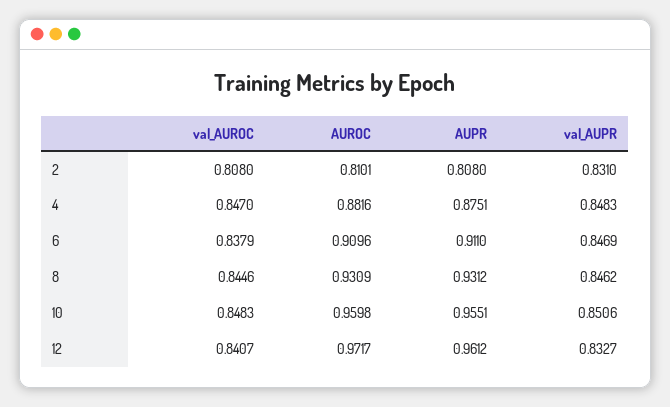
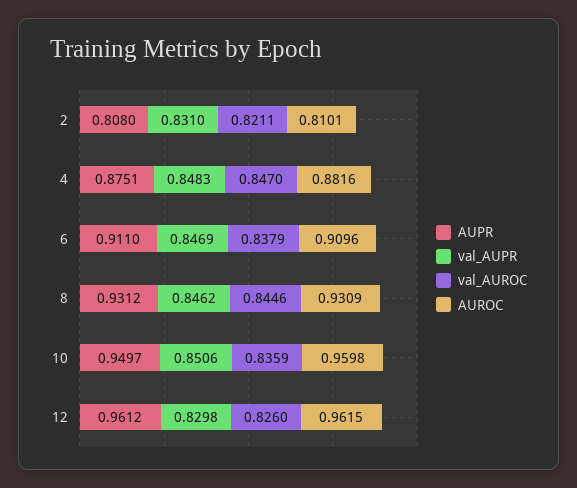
val_AUROC, 2: 0.808 -> 0.8211
val_AUROC, 10: 0.8483 -> 0.8359
AUPR, 10: 0.9551 -> 0.9497
val_AUROC, 12: 0.8407 -> 0.826
AUROC, 12: 0.9717 -> 0.9615
val_AUPR, 12: 0.8327 -> 0.8298

